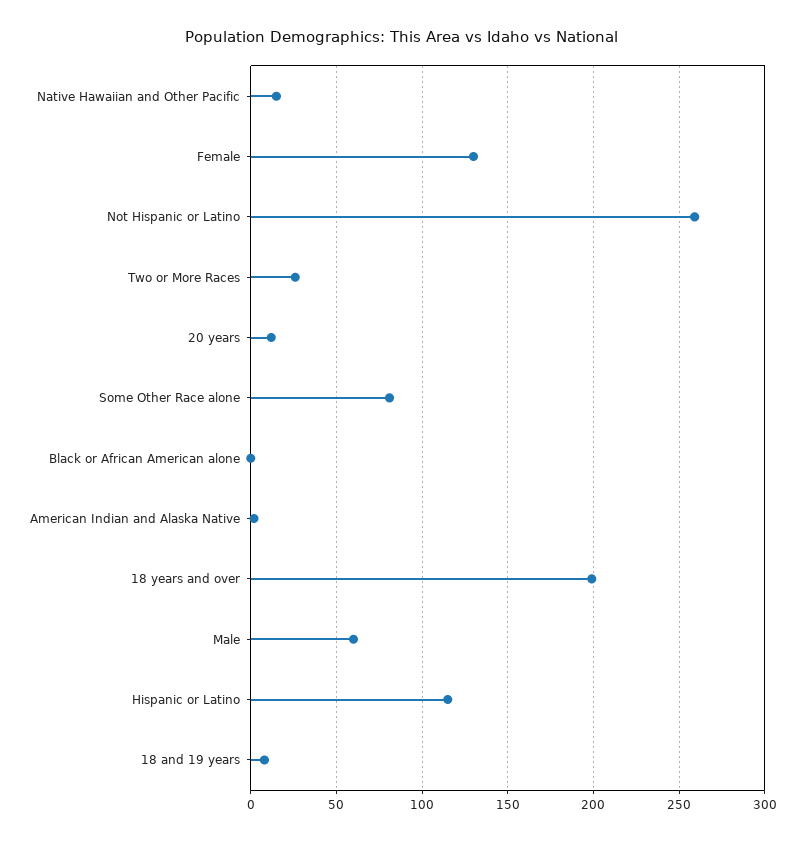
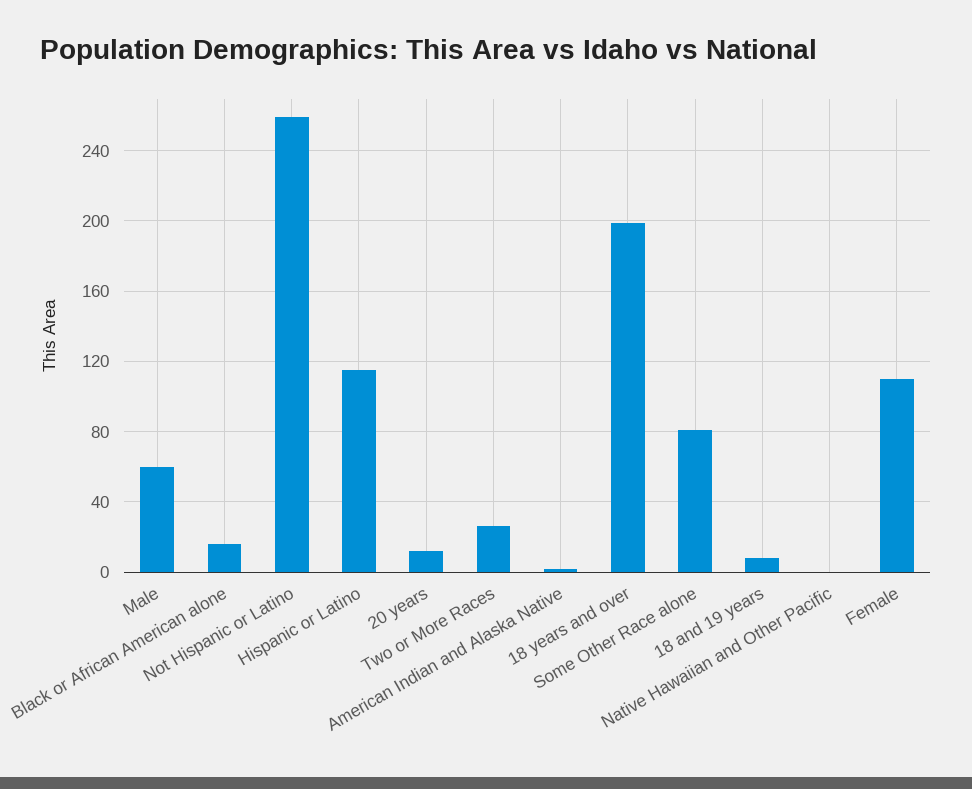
Native Hawaiian and Other Pacific: 15 -> 0
Female: 130 -> 110
Black or African American alone: 0 -> 15

